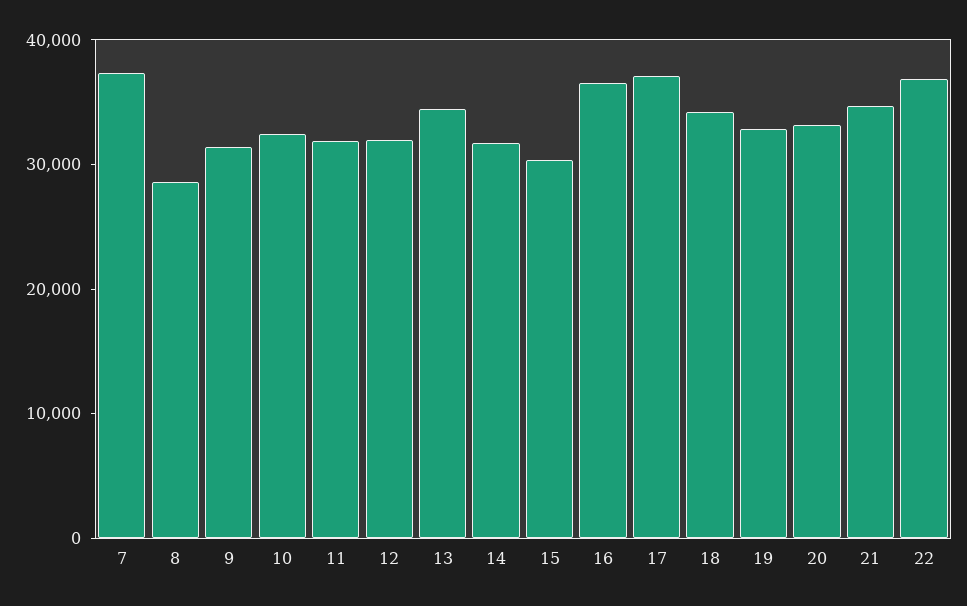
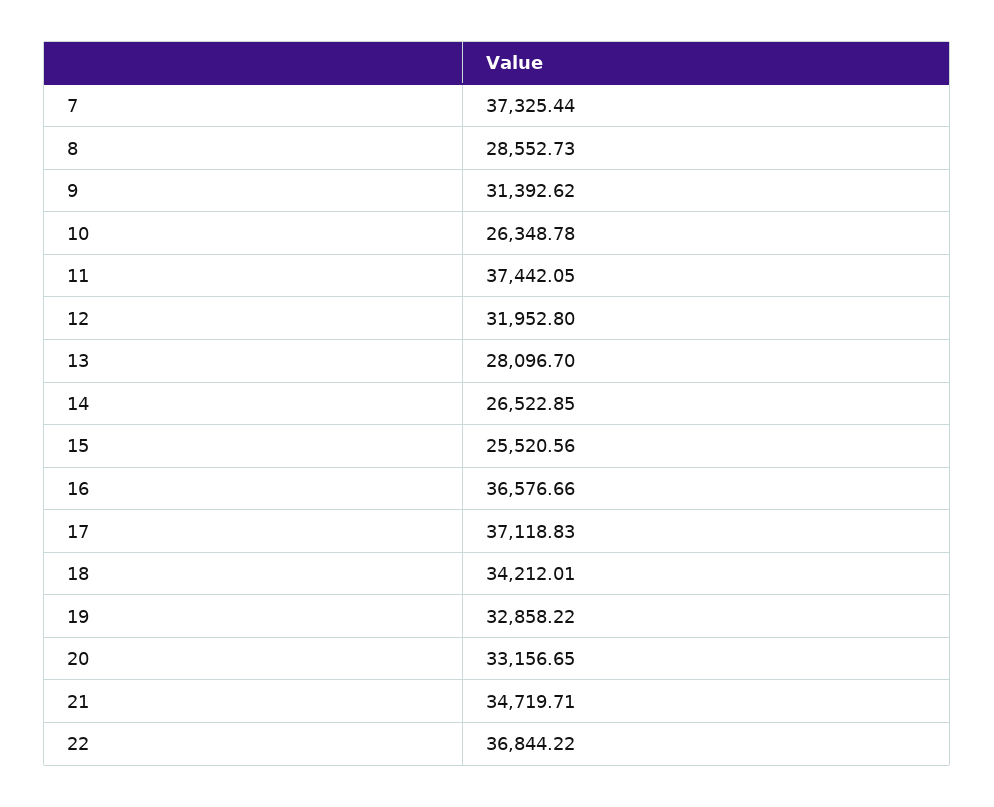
10: 32000 -> 26348.78
11: 32000 -> 37442.05
13: 34000 -> 28096.7
14: 32000 -> 26522.85
15: 30000 -> 25520.56

